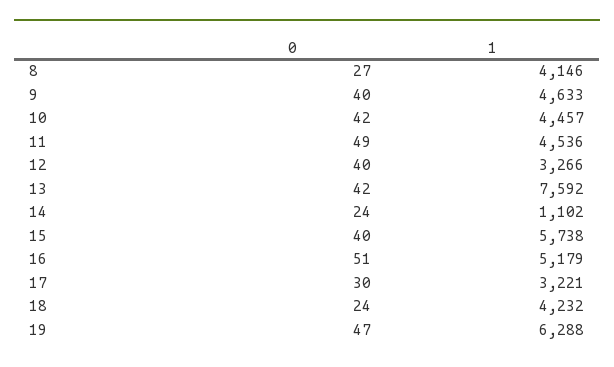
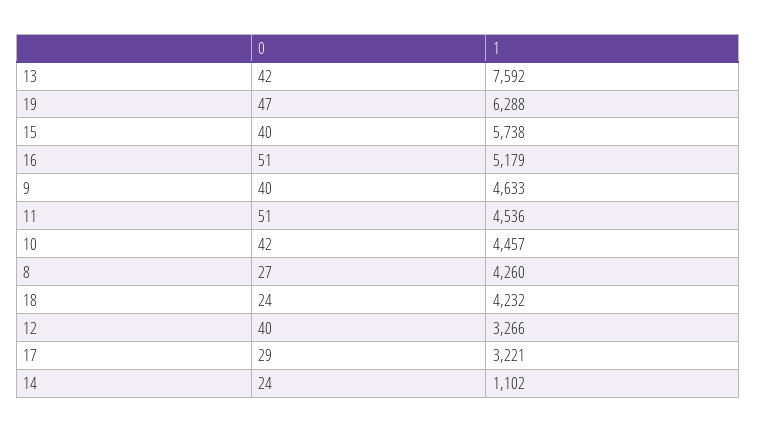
1, 8: 4146 -> 4260
0, 11: 49 -> 51
0, 17: 30 -> 29

